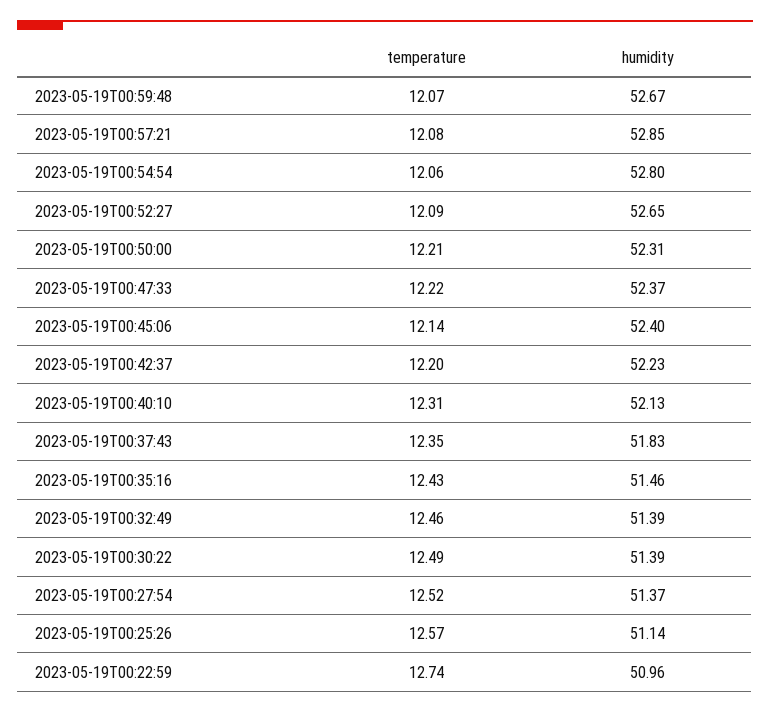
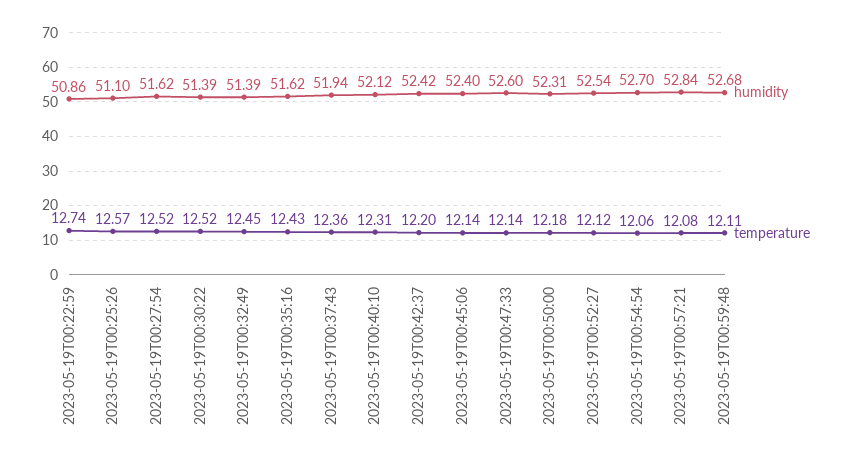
temperature, 2023-05-19T00:59:48: 12.07 -> 12.11
humidity, 2023-05-19T00:59:48: 52.67 -> 52.68
humidity, 2023-05-19T00:57:21: 52.85 -> 52.84
humidity, 2023-05-19T00:54:54: 52.8 -> 52.7
temperature, 2023-05-19T00:52:27: 12.09 -> 12.12
humidity, 2023-05-19T00:52:27: 52.65 -> 52.54
temperature, 2023-05-19T00:50:00: 12.21 -> 12.18
temperature, 2023-05-19T00:47:33: 12.22 -> 12.14
humidity, 2023-05-19T00:47:33: 52.37 -> 52.6
humidity, 2023-05-19T00:42:37: 52.23 -> 52.42
humidity, 2023-05-19T00:40:10: 52.13 -> 52.12
temperature, 2023-05-19T00:37:43: 12.35 -> 12.36
humidity, 2023-05-19T00:37:43: 51.83 -> 51.94
humidity, 2023-05-19T00:35:16: 51.46 -> 51.62
temperature, 2023-05-19T00:32:49: 12.46 -> 12.45
temperature, 2023-05-19T00:30:22: 12.49 -> 12.52
humidity, 2023-05-19T00:27:54: 51.37 -> 51.62
humidity, 2023-05-19T00:25:26: 51.14 -> 51.1
humidity, 2023-05-19T00:22:59: 50.96 -> 50.86

